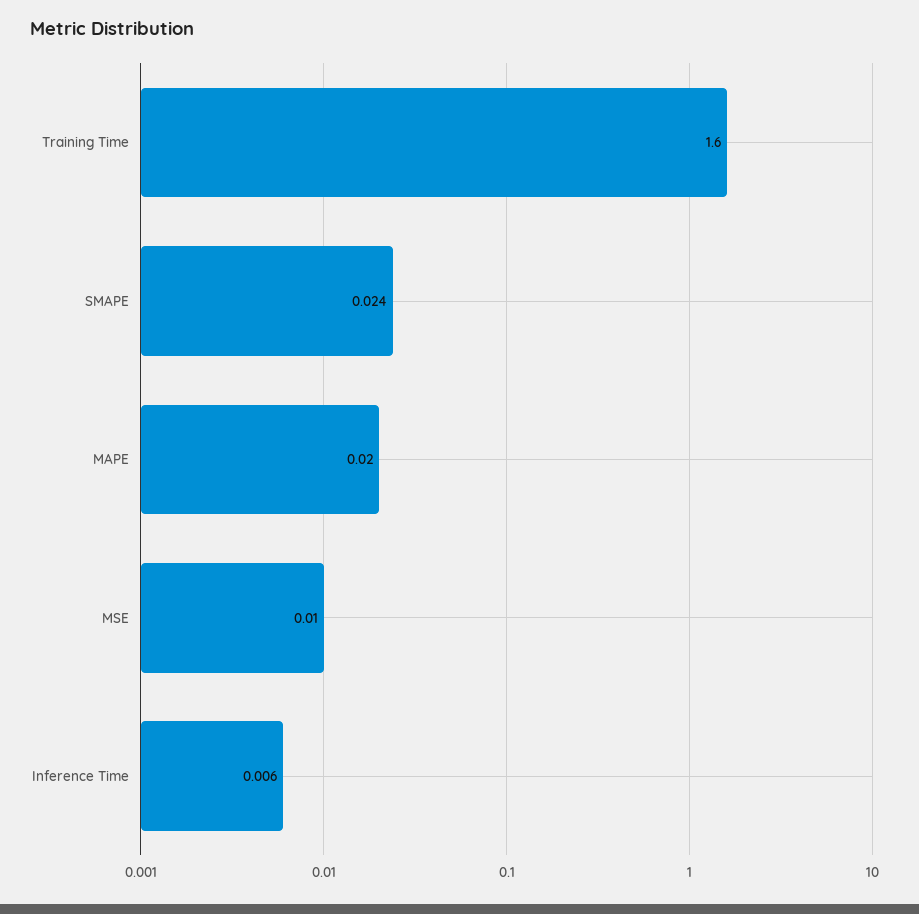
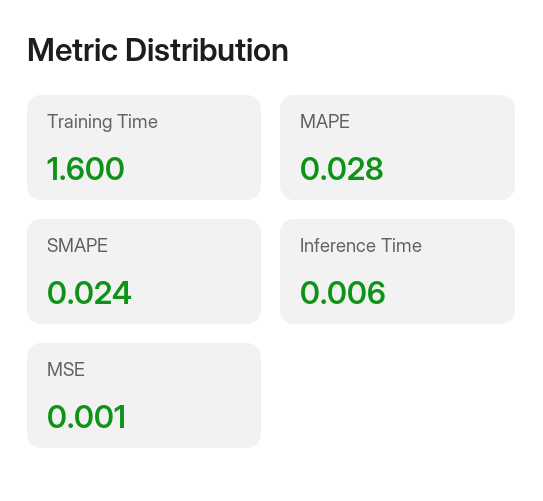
MAPE: 0.02 -> 0.028
MSE: 0.01 -> 0.001

